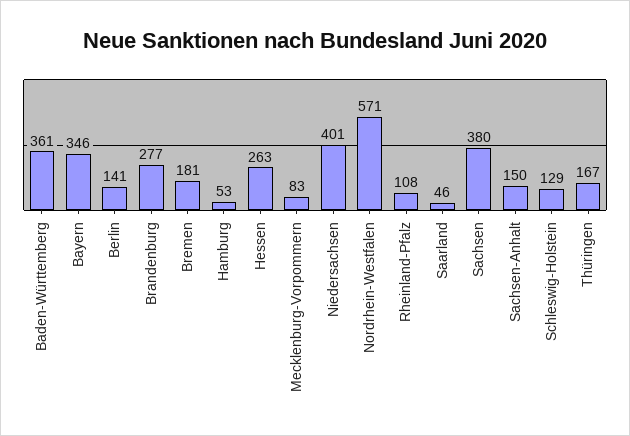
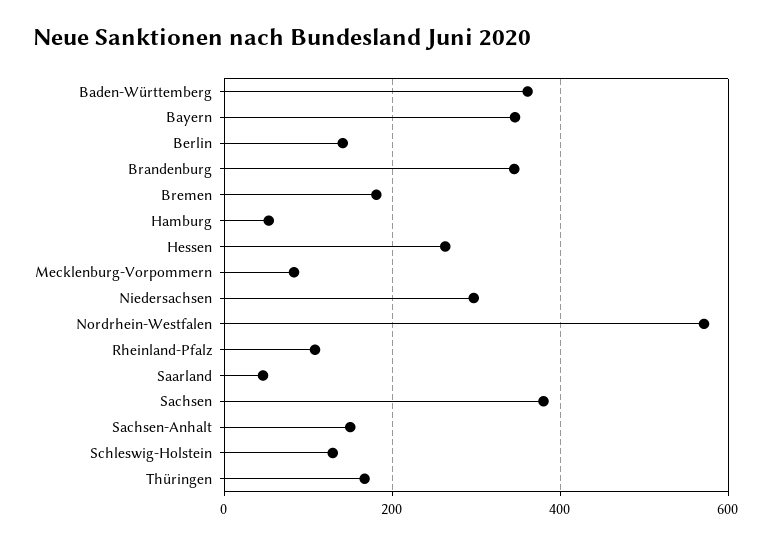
Brandenburg: 277 -> 340
Niedersachsen: 401 -> 300

